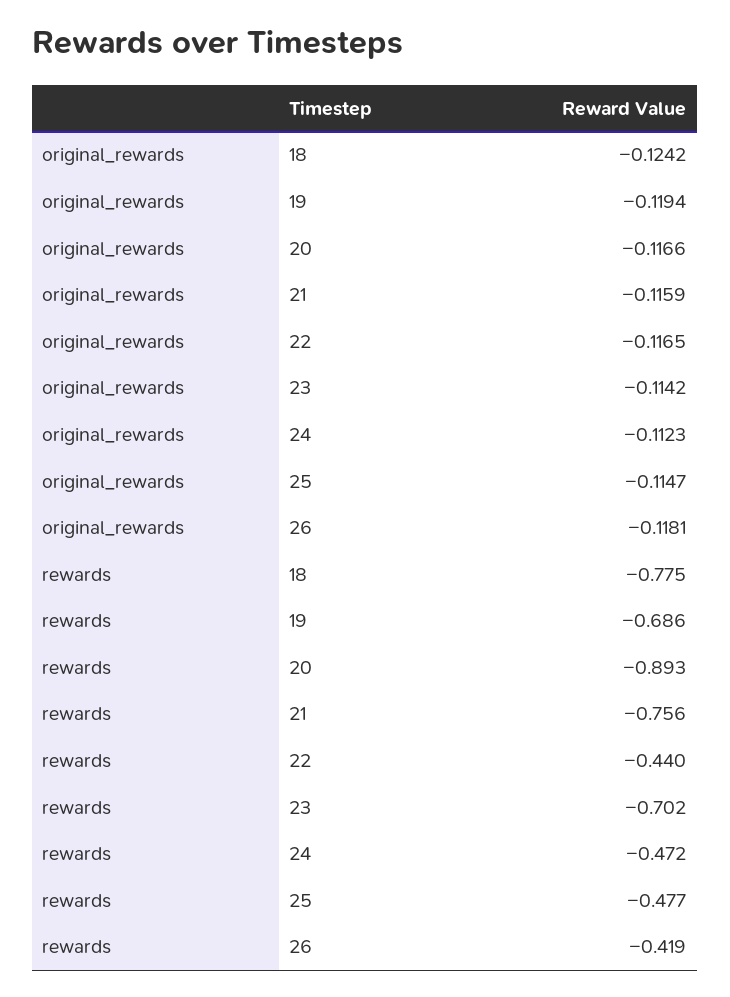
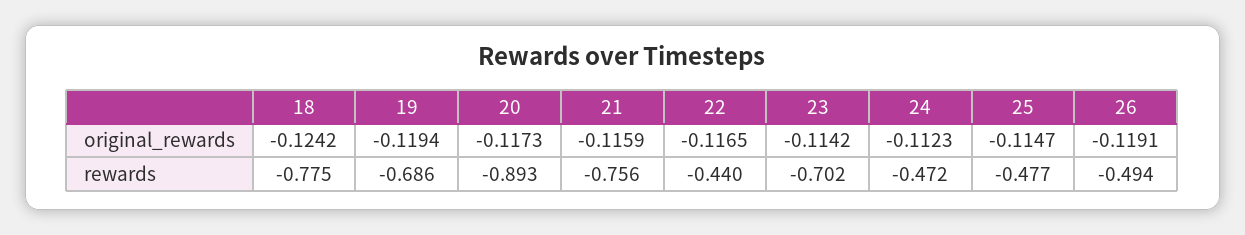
original_rewards, 20: -0.1166 -> -0.1173
original_rewards, 26: -0.1181 -> -0.1191
rewards, 26: -0.419 -> -0.494

